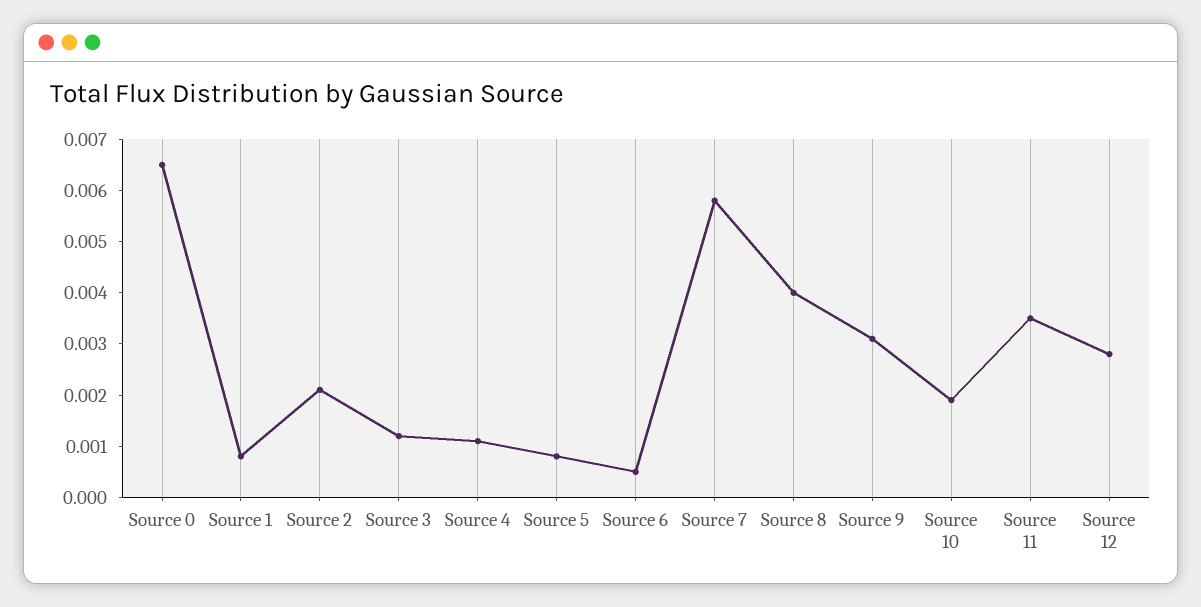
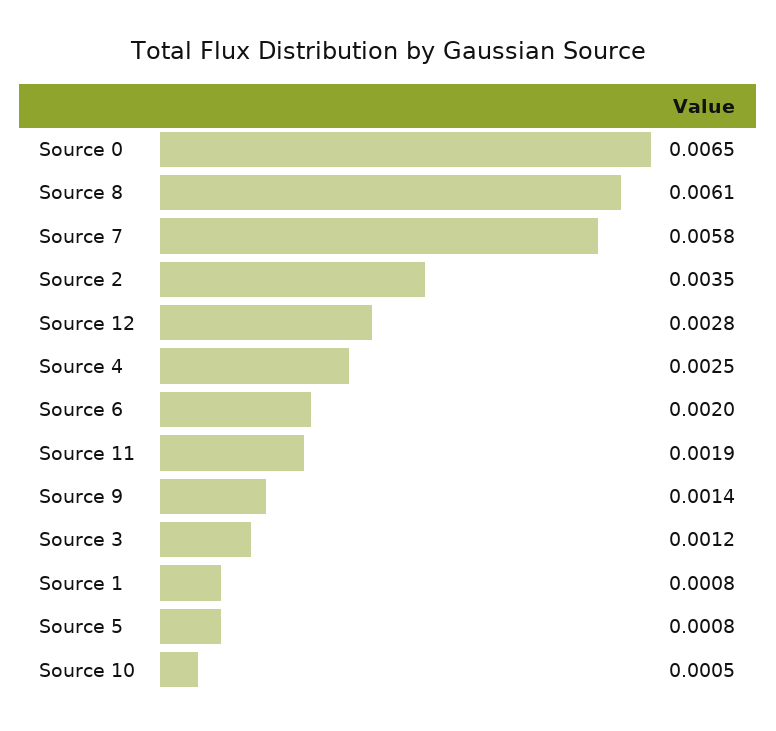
Source 2: 0.002 -> 0.0035
Source 4: 0.001 -> 0.0025
Source 6: 0.0005 -> 0.002
Source 8: 0.004 -> 0.0061
Source 9: 0.003 -> 0.0014
Source 10: 0.002 -> 0.0005
Source 11: 0.0035 -> 0.0019

